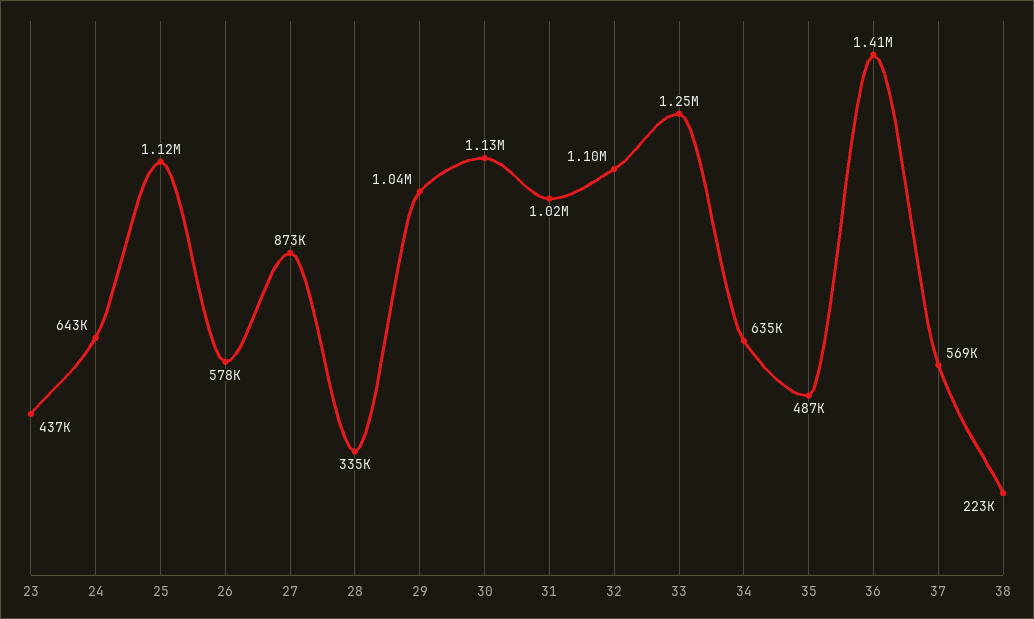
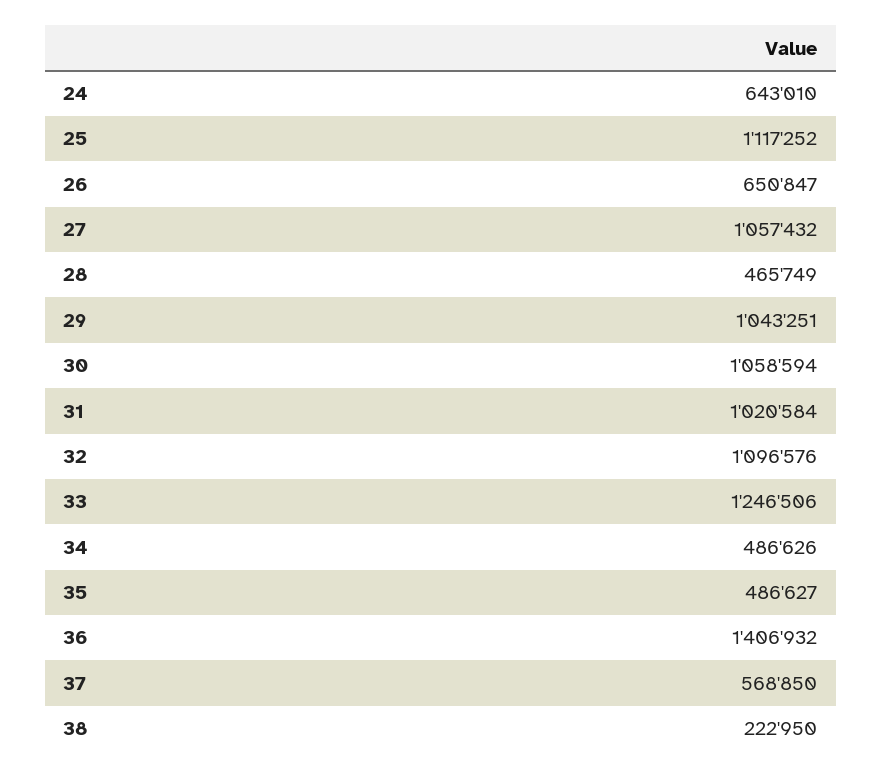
23: 437000 -> none
26: 578000 -> 650847
27: 873000 -> 1057432
28: 335000 -> 465749
30: 1130000 -> 1058594
34: 635000 -> 486626

